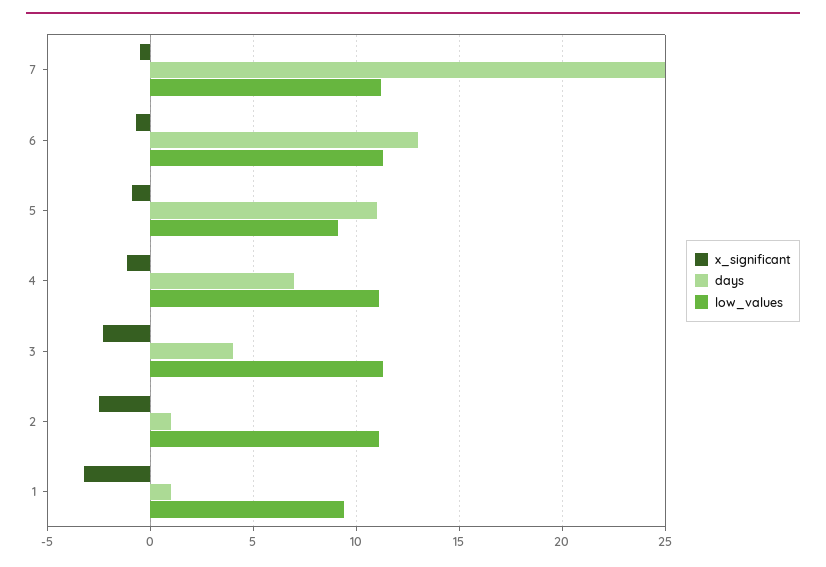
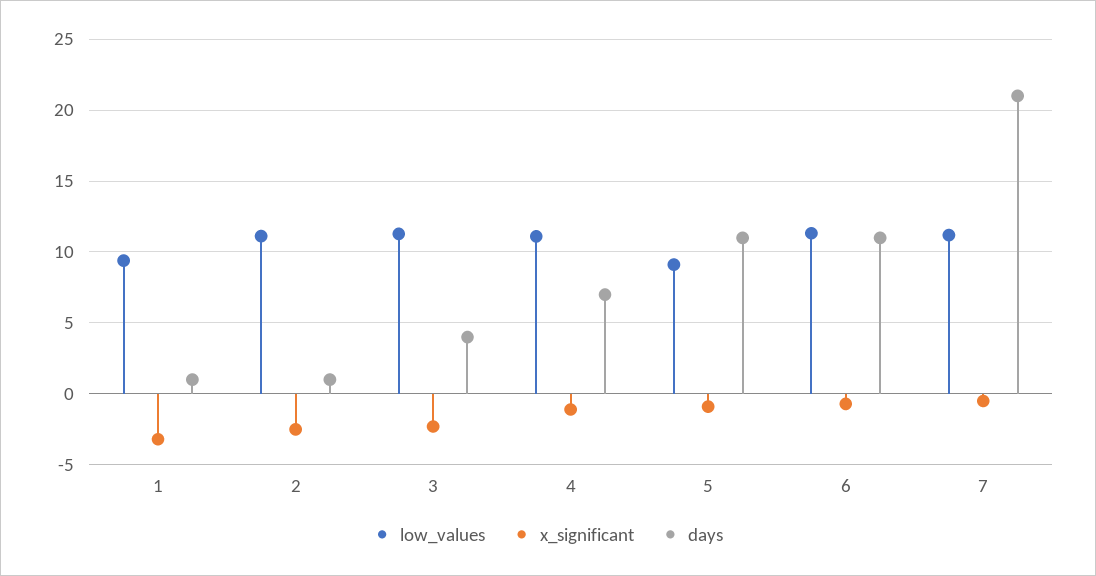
days, 7: 25 -> 21
days, 6: 13 -> 11

